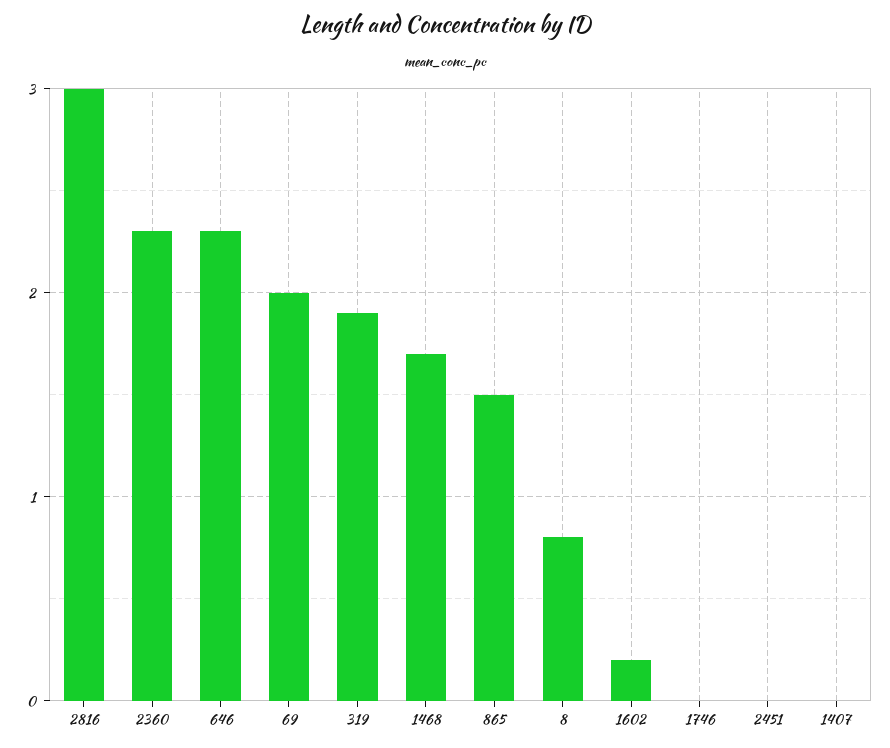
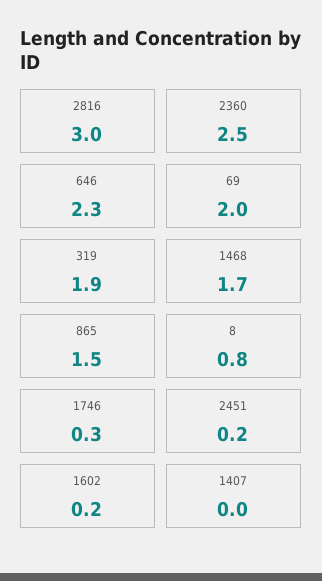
2360: 2.3 -> 2.5
1746: 0 -> 0.3
2451: 0 -> 0.2

